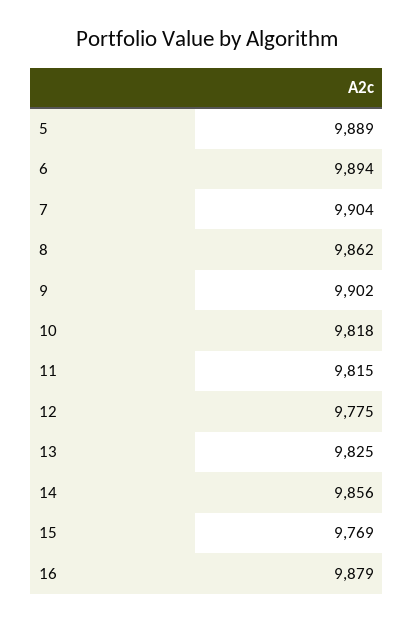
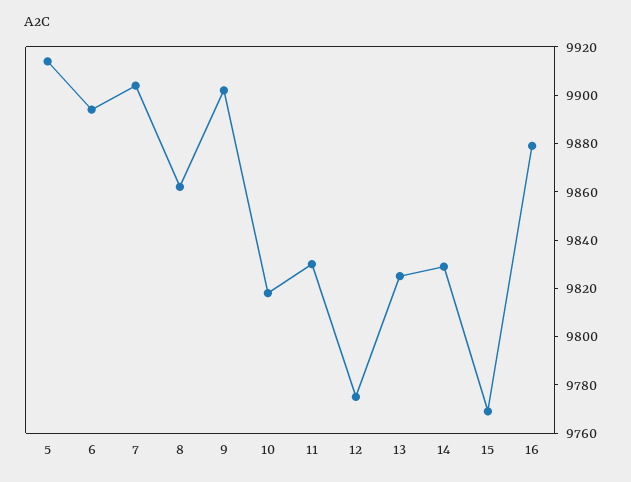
5: 9889 -> 9915
11: 9815 -> 9830
14: 9856 -> 9830

